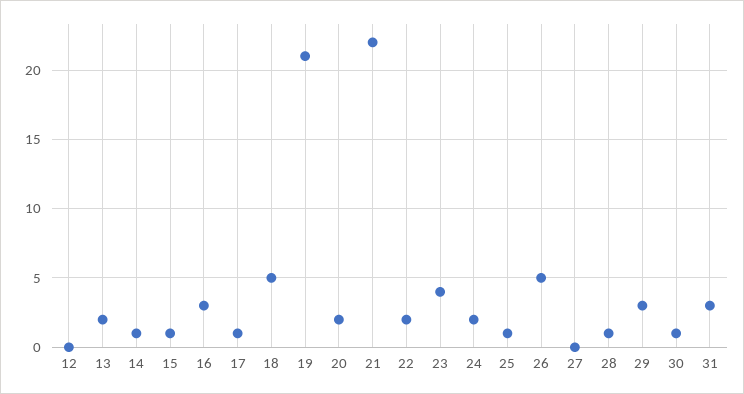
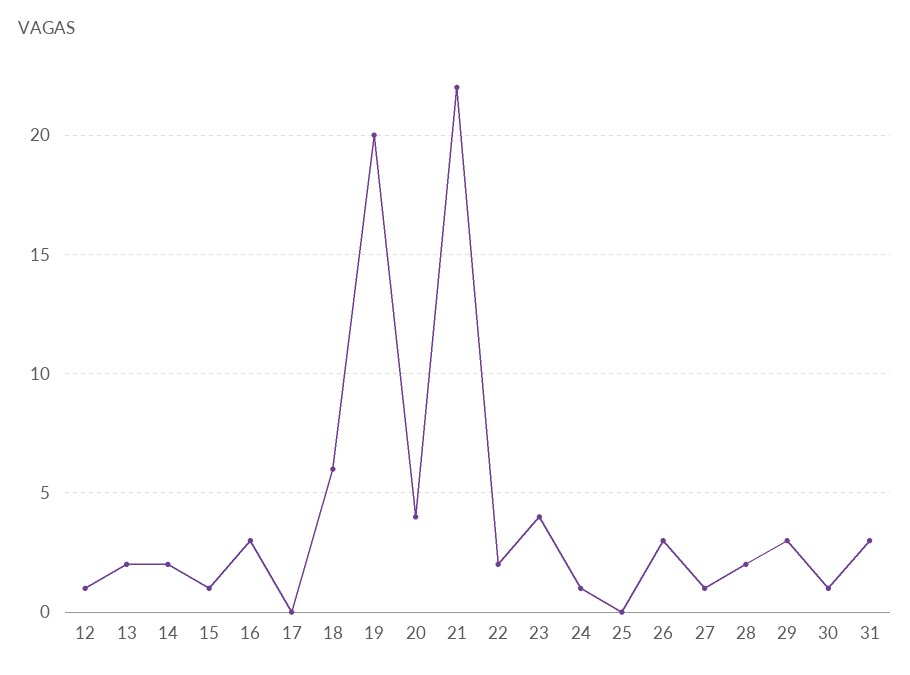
12: 0 -> 1
14: 1 -> 2
17: 1 -> 0
18: 5 -> 6
19: 21 -> 20
20: 2 -> 4
24: 2 -> 1
25: 1 -> 0
26: 5 -> 3
27: 0 -> 1
28: 1 -> 2

